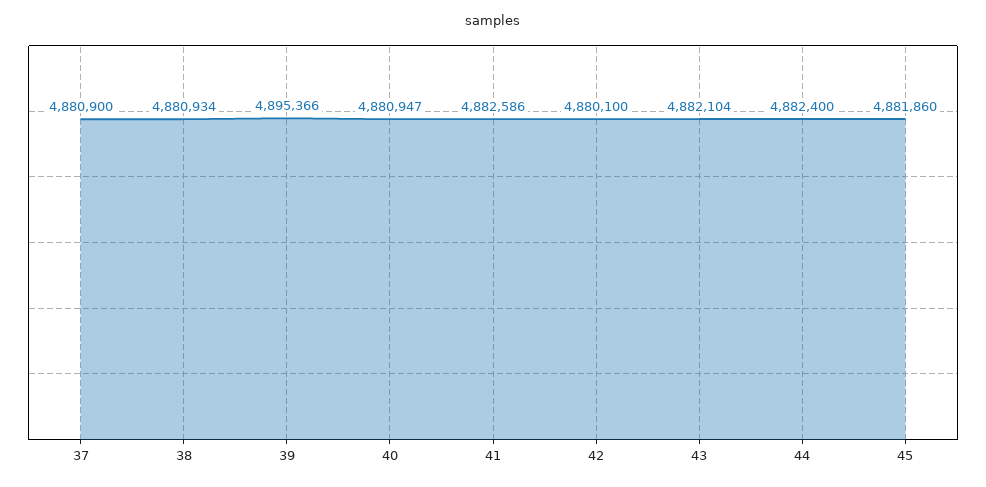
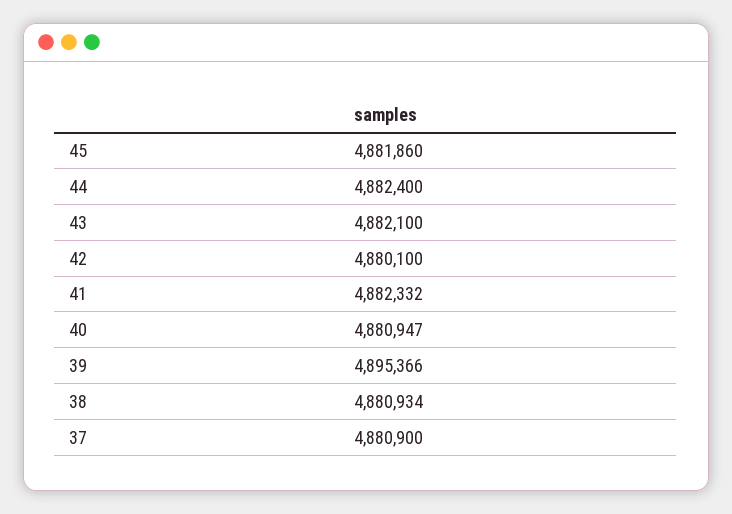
41: 4882586 -> 4882332
43: 4882104 -> 4882100

